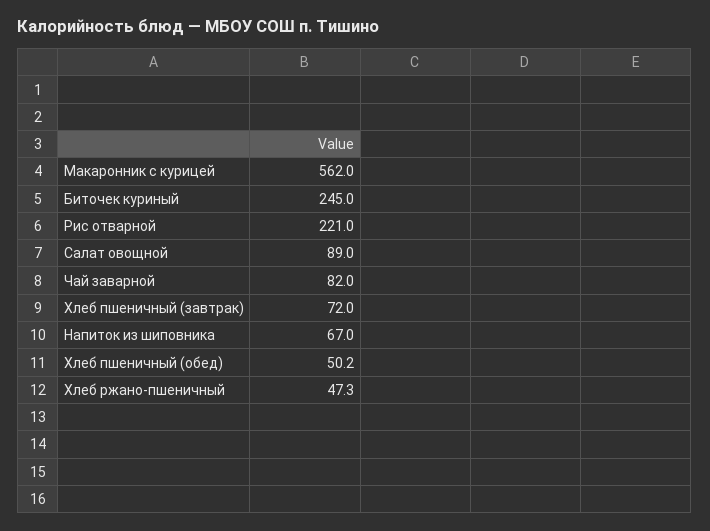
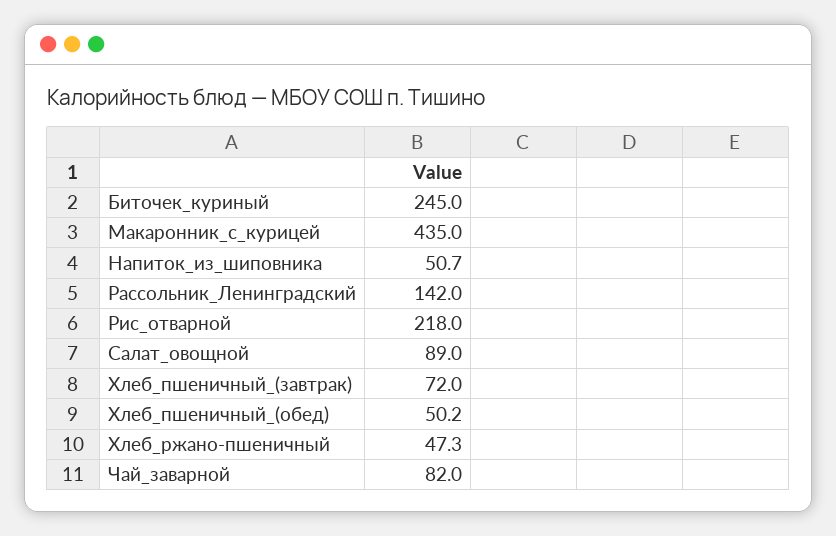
Макаронник с курицей: 562 -> 435
Рис отварной: 221 -> 218
Напиток из шиповника: 67 -> 50.7
Рассольник_Ленинградский: none -> 142

